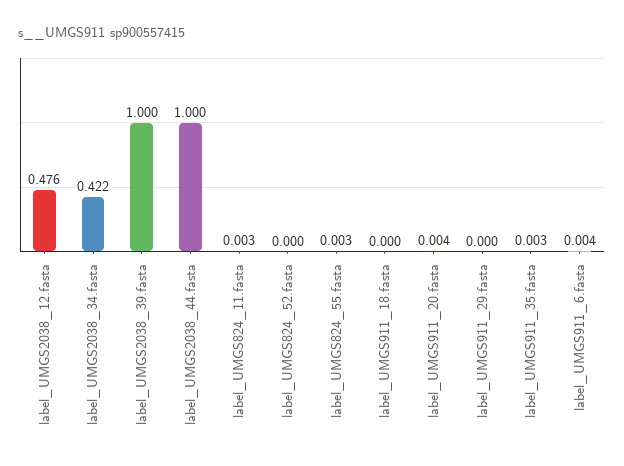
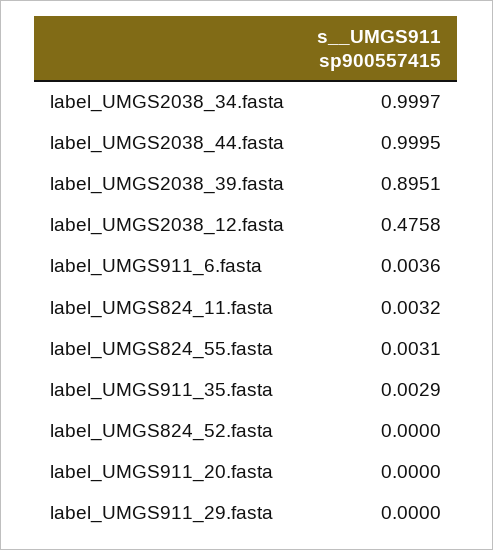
label_UMGS2038_34.fasta: 0.422 -> 0.9997
label_UMGS2038_39.fasta: 1 -> 0.8951
label_UMGS911_18.fasta: 0 -> none
label_UMGS911_20.fasta: 0.004 -> 0

